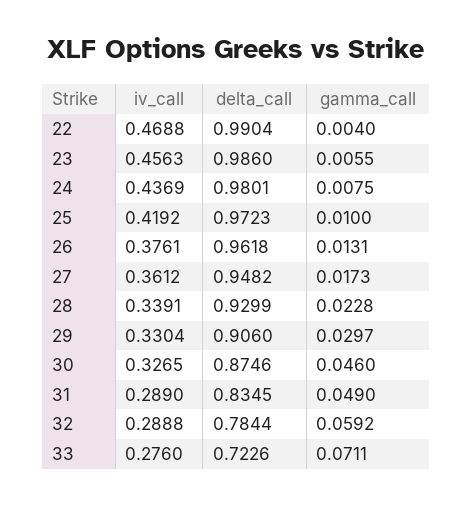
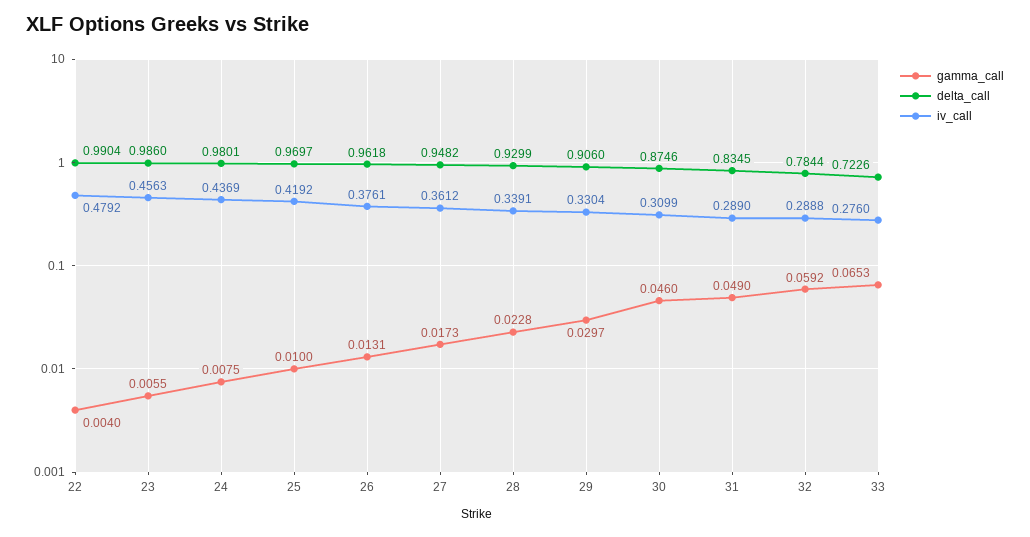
iv_call, 22: 0.4688 -> 0.4792
delta_call, 25: 0.9723 -> 0.9697
iv_call, 30: 0.3265 -> 0.3099
gamma_call, 33: 0.0711 -> 0.0653

